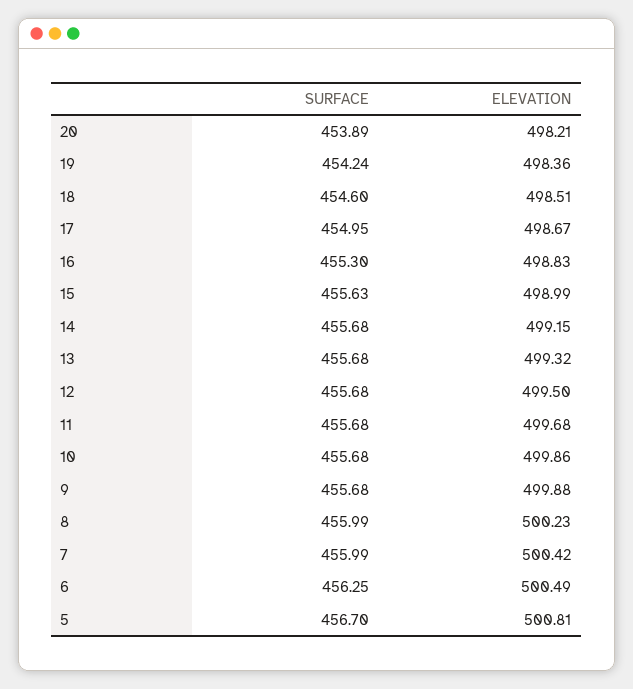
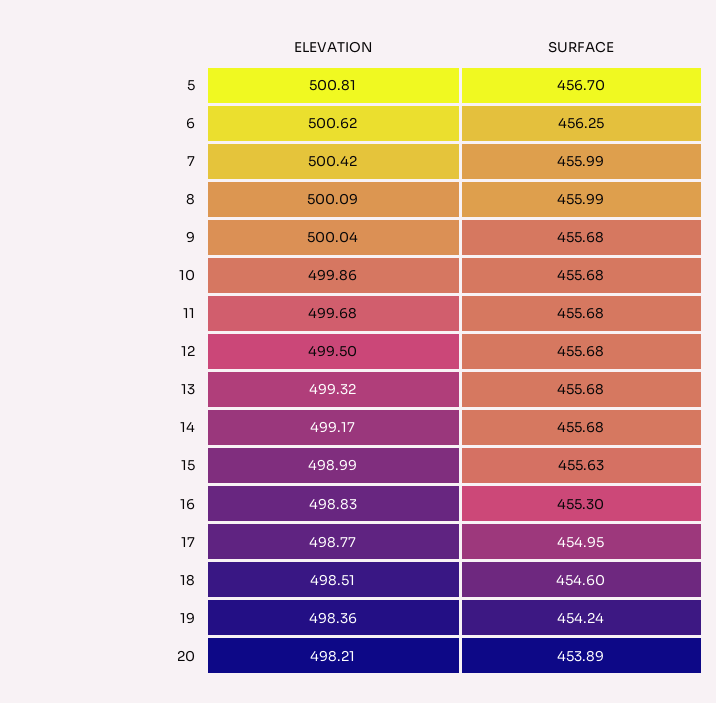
ELEVATION, 17: 498.67 -> 498.77
ELEVATION, 14: 499.15 -> 499.17
ELEVATION, 9: 499.88 -> 500.04
ELEVATION, 8: 500.23 -> 500.09
ELEVATION, 6: 500.49 -> 500.62

